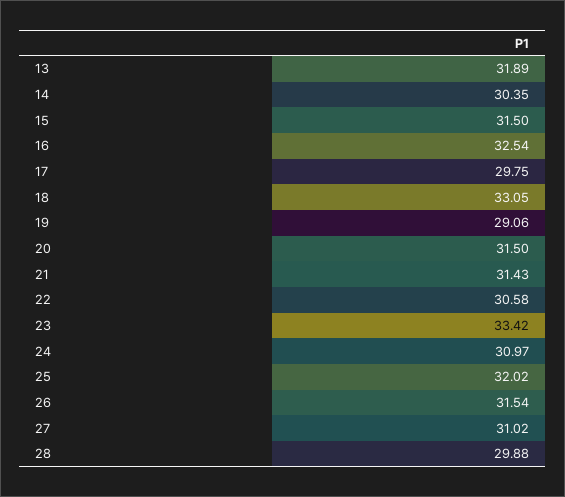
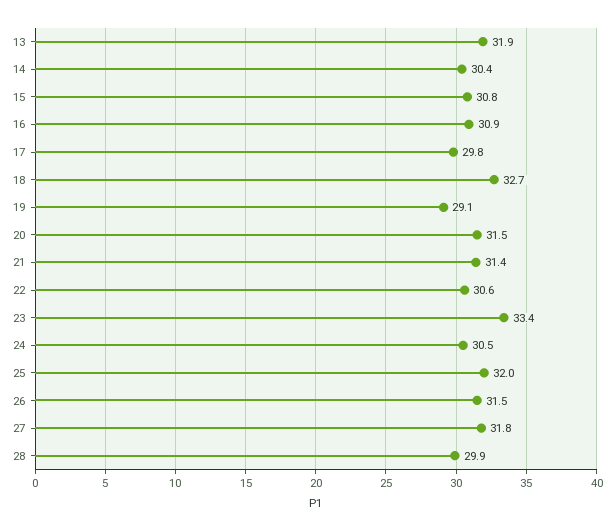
15: 31.5 -> 30.8
16: 32.54 -> 30.9
18: 33.05 -> 32.7
24: 30.97 -> 30.5
27: 31.02 -> 31.8

